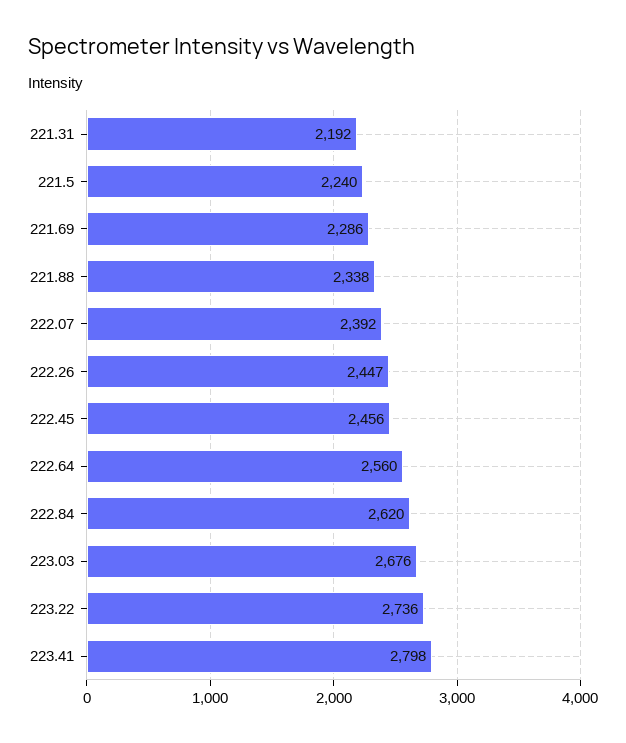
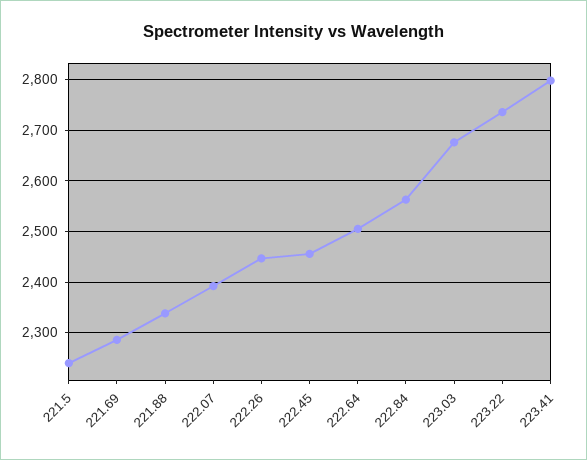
221.31: 2192 -> none
222.64: 2560 -> 2500
222.84: 2620 -> 2560

